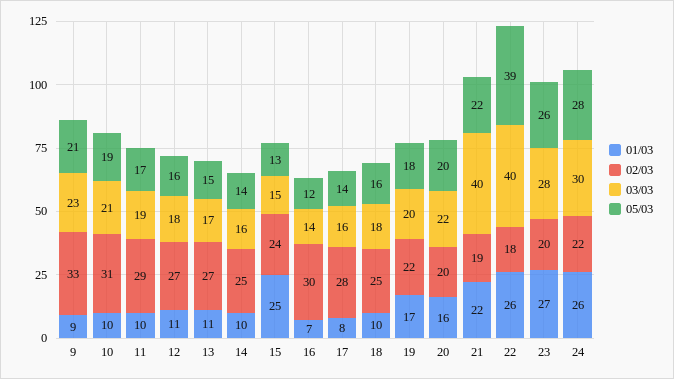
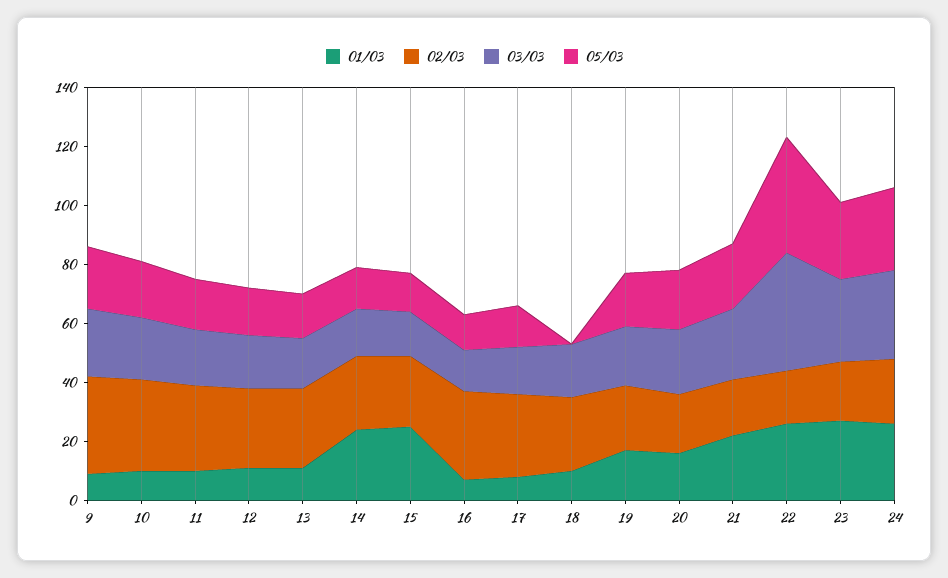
01/03, 14: 10 -> 25
05/03, 18: 16 -> 0
03/03, 21: 40 -> 25

